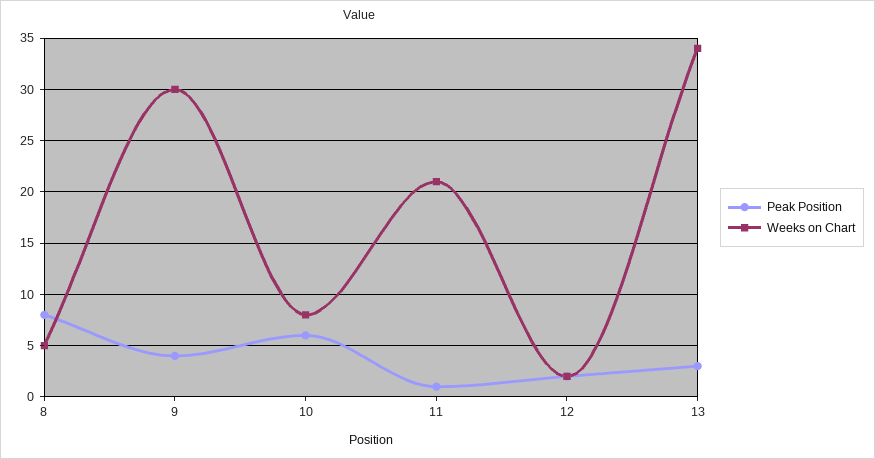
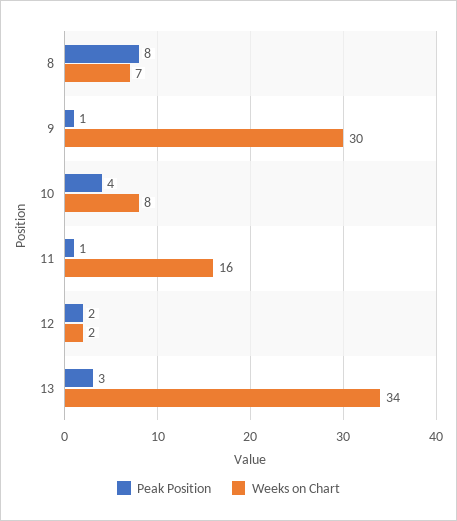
Weeks on Chart, 8: 5 -> 7
Peak Position, 9: 4 -> 1
Peak Position, 10: 6 -> 4
Weeks on Chart, 11: 21 -> 16

